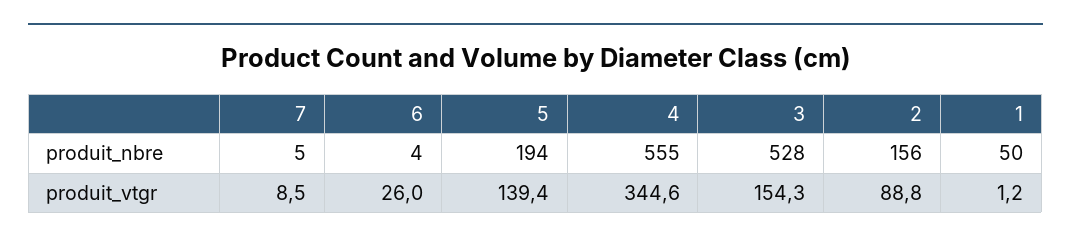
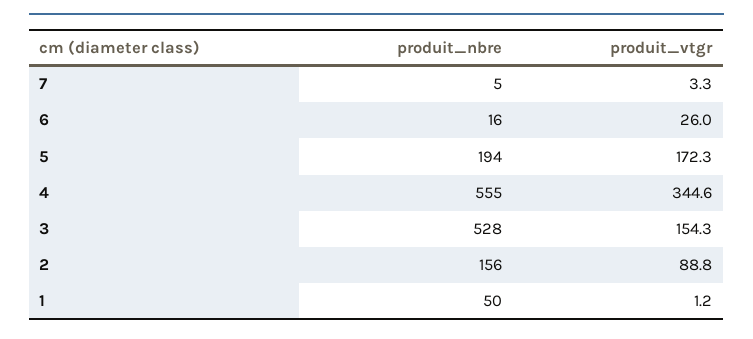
6, produit_nbre: 4 -> 16
7, produit_vtgr: 8.5 -> 3.3
5, produit_vtgr: 139.4 -> 172.3

